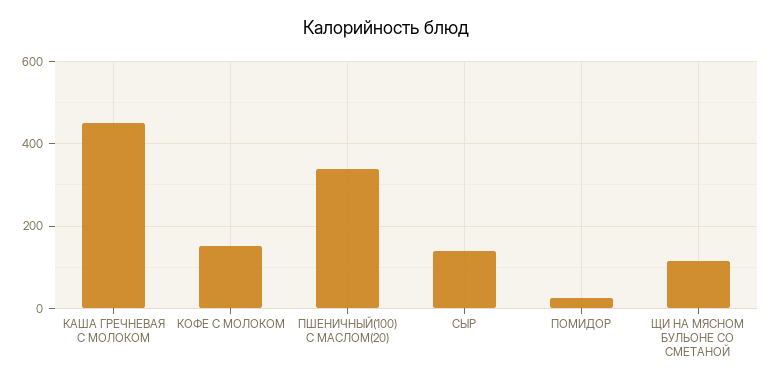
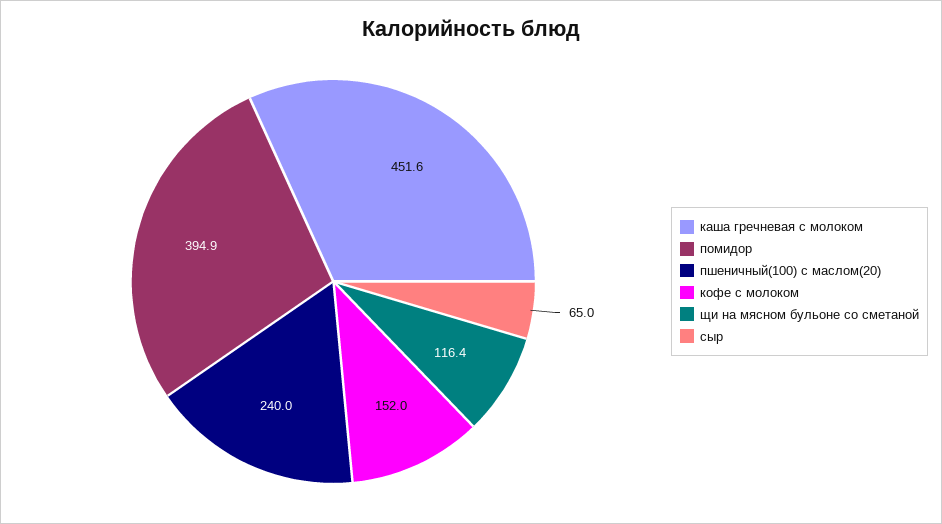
ПШЕНИЧНЫЙ(100) С МАСЛОМ(20): 340 -> 240
СЫР: 140 -> 65
ПОМИДОР: 20 -> 394.9

